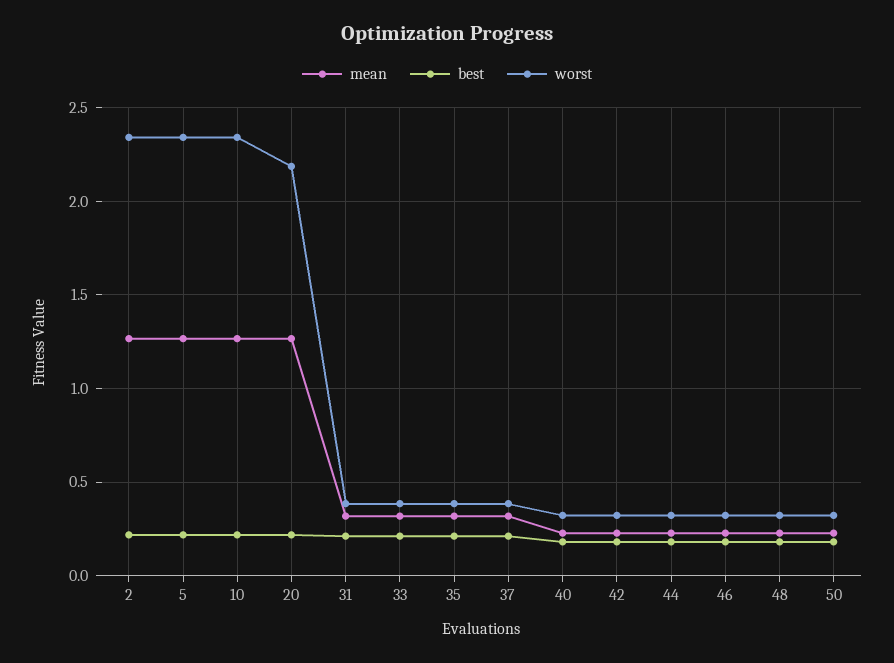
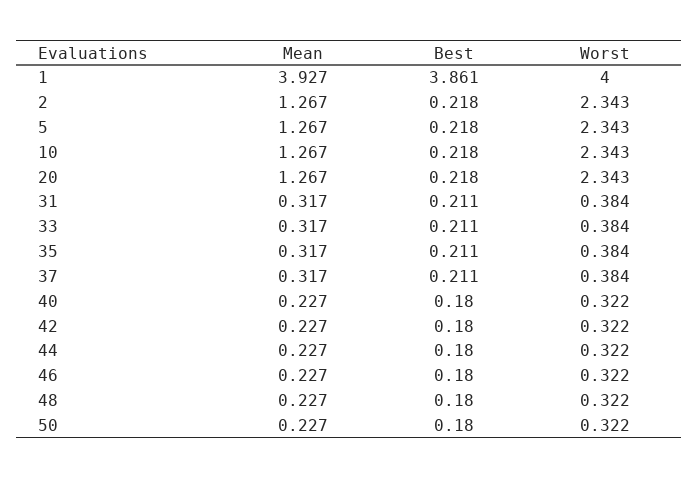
worst, 20: 2.2 -> 2.343
mean, 1: none -> 3.927
best, 1: none -> 3.861
worst, 1: none -> 4

